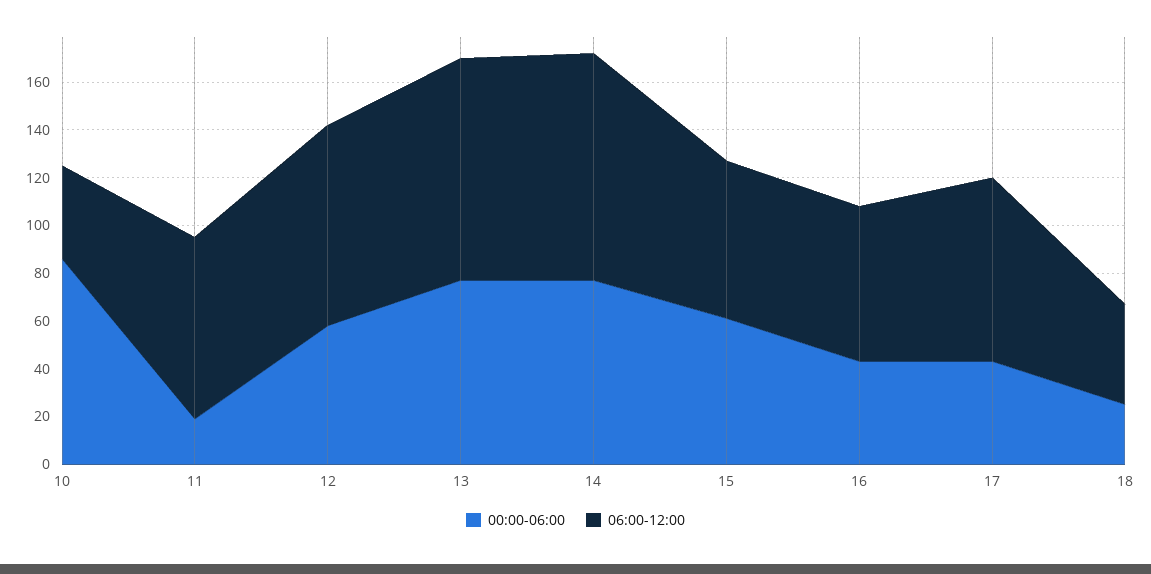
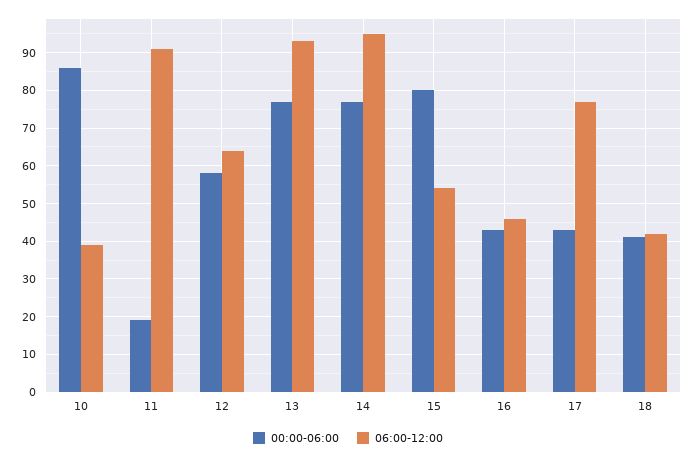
06:00-12:00, 11: 75 -> 90
06:00-12:00, 12: 85 -> 65
00:00-06:00, 15: 60 -> 80
06:00-12:00, 15: 65 -> 55
06:00-12:00, 16: 65 -> 45
00:00-06:00, 18: 25 -> 40

